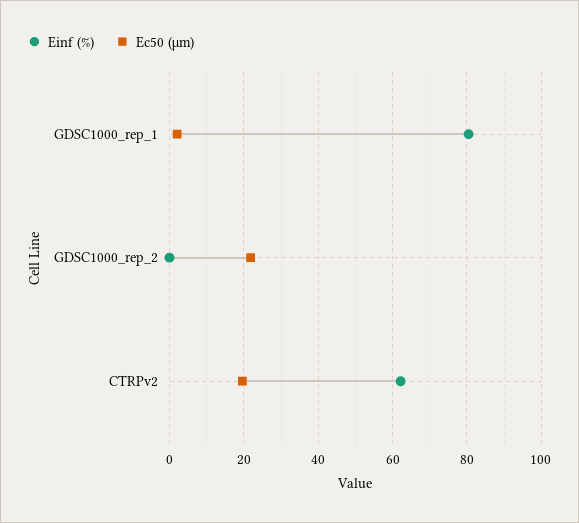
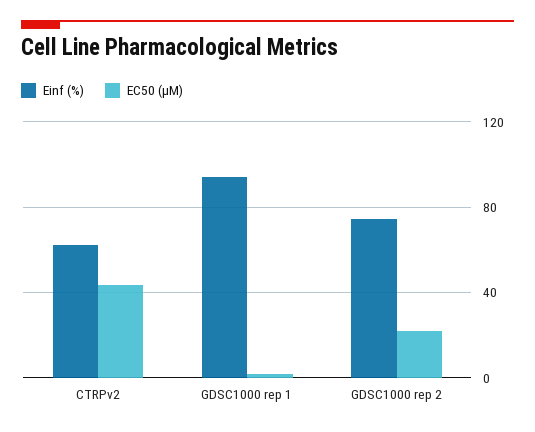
Einf (%), GDSC1000_rep_1: 80 -> 95
Einf (%), GDSC1000_rep_2: 0 -> 75
Ec50 (µm), CTRPv2: 20 -> 45

